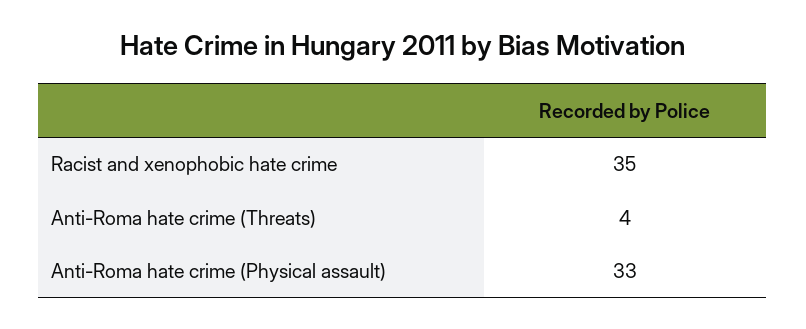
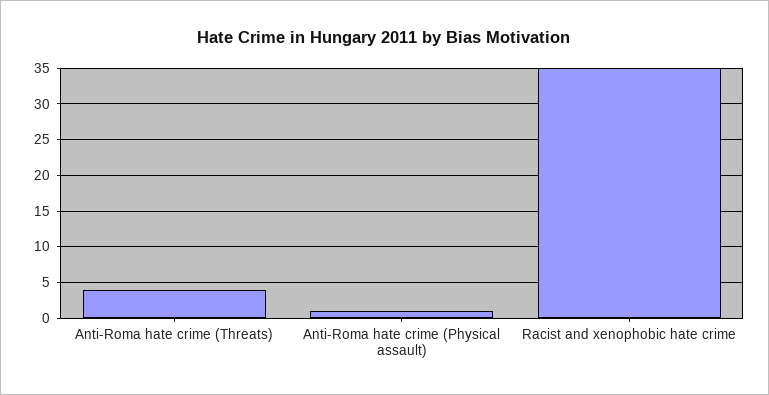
Anti-Roma hate crime (Physical assault): 33 -> 1

